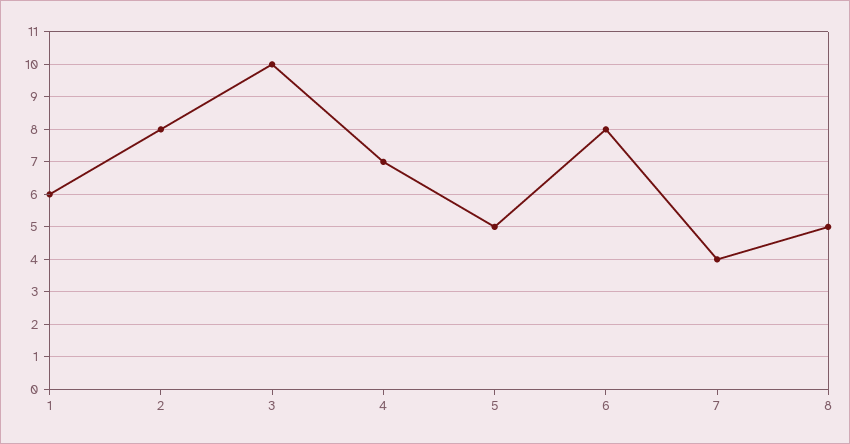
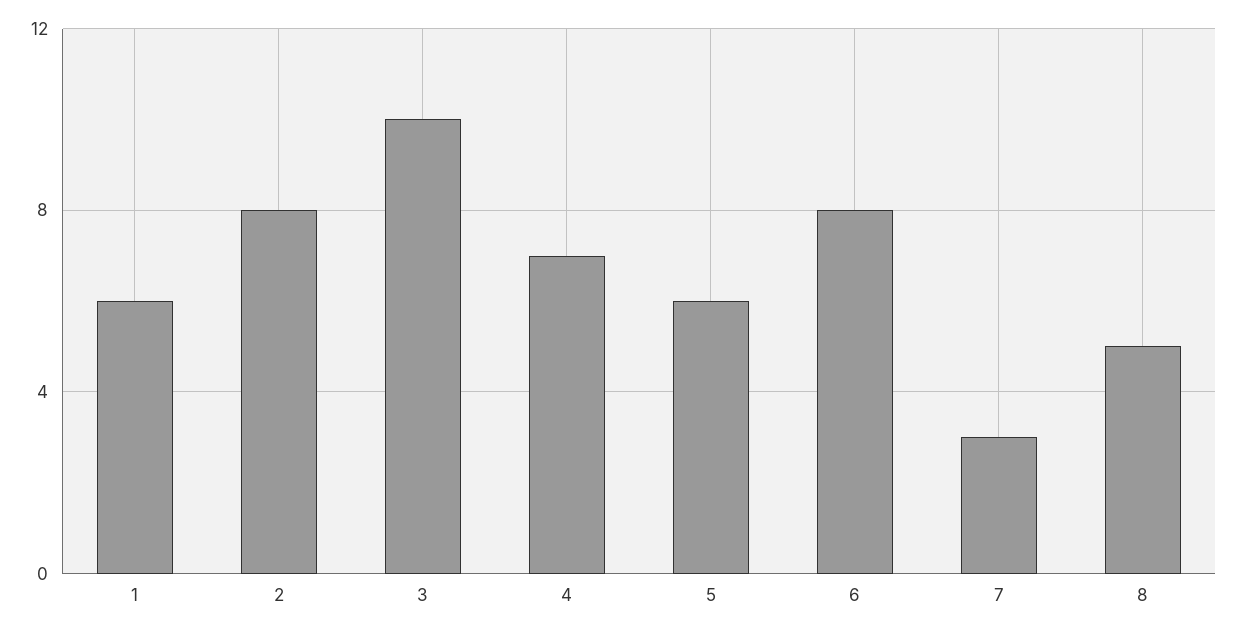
5: 5 -> 6
7: 4 -> 3

